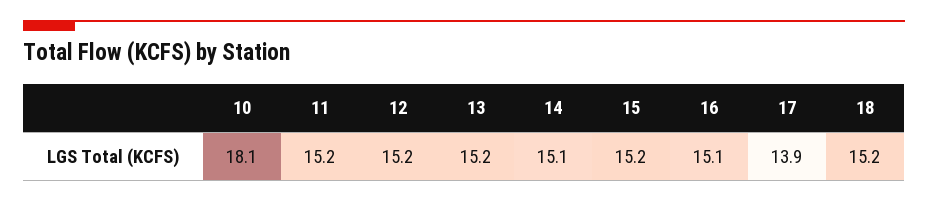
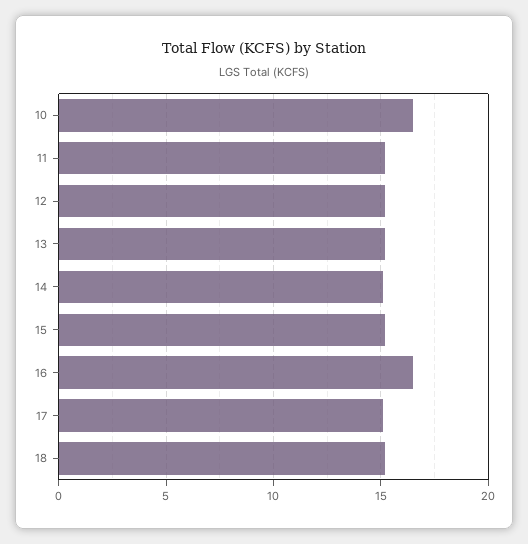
10: 18.1 -> 16.5
16: 15.1 -> 16.5
17: 13.9 -> 15

